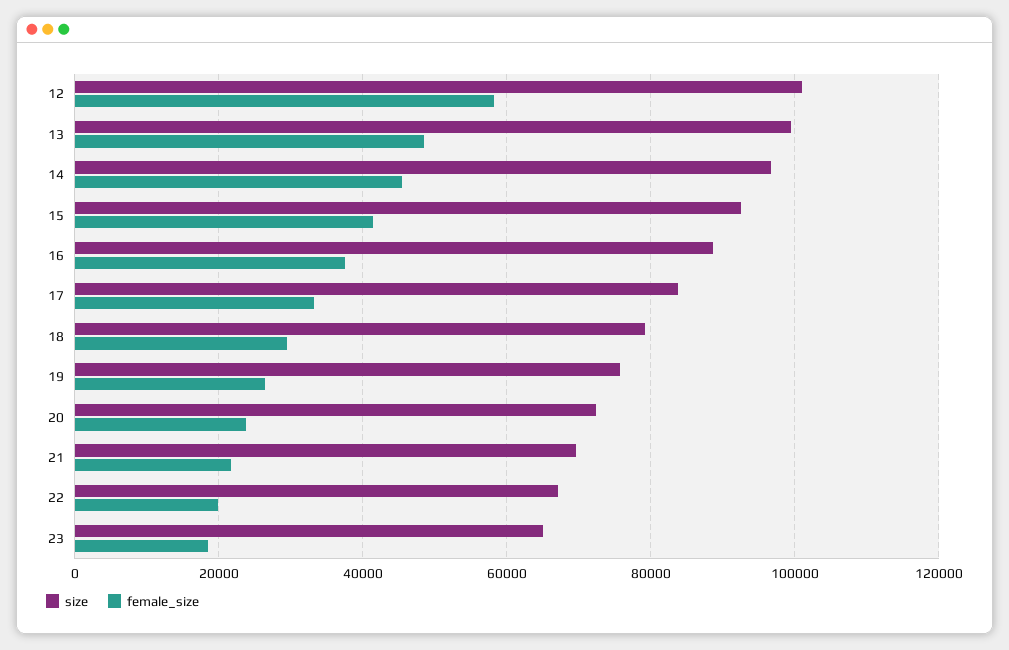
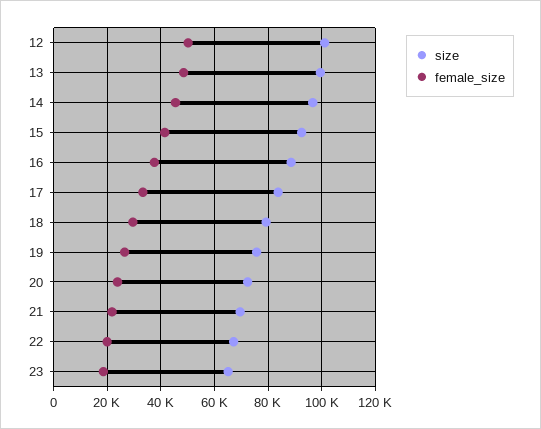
female_size, 12: 58000 -> 50000

